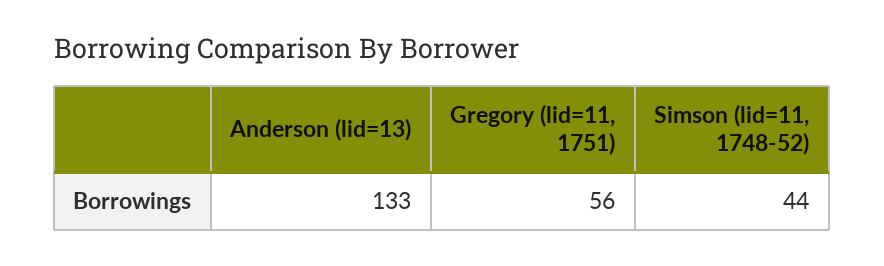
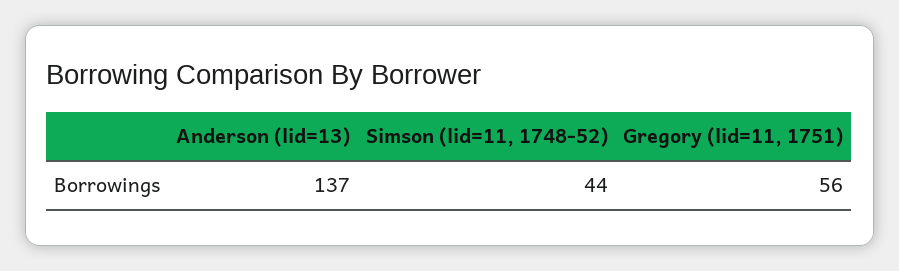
Anderson (lid=13): 133 -> 137

